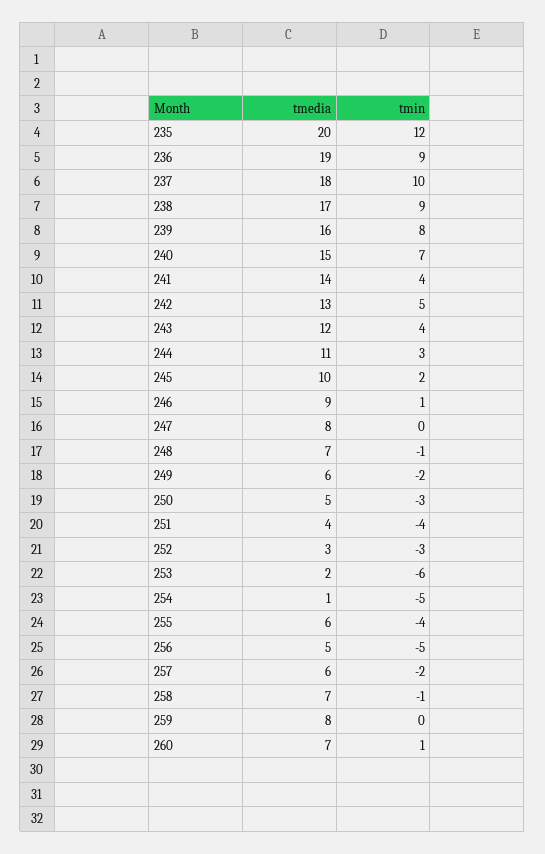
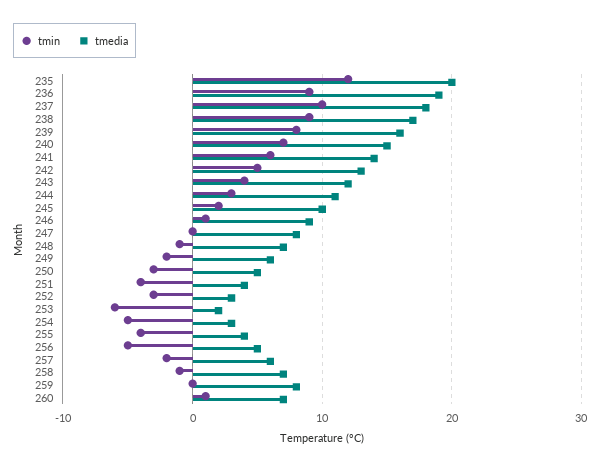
tmin, 241: 4 -> 6
tmedia, 254: 1 -> 3
tmedia, 255: 6 -> 4

